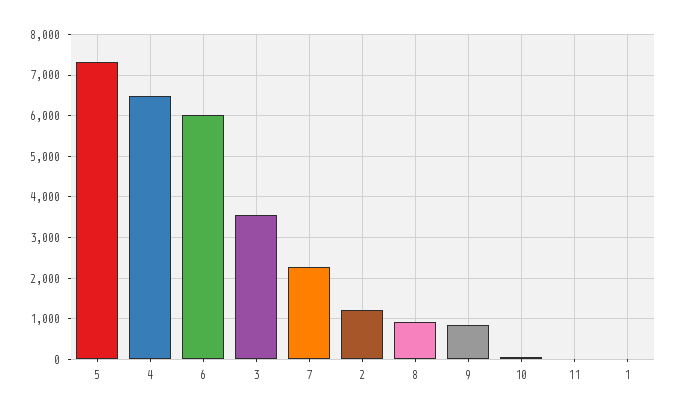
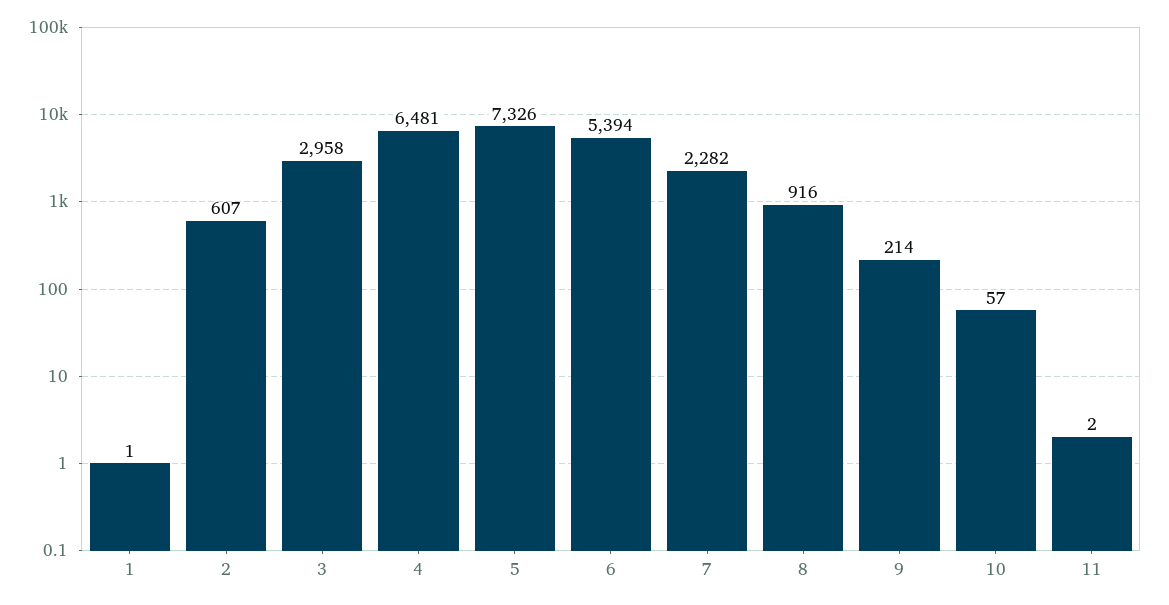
6: 6000 -> 5394
3: 3600 -> 2958
2: 1200 -> 607
9: 800 -> 214

